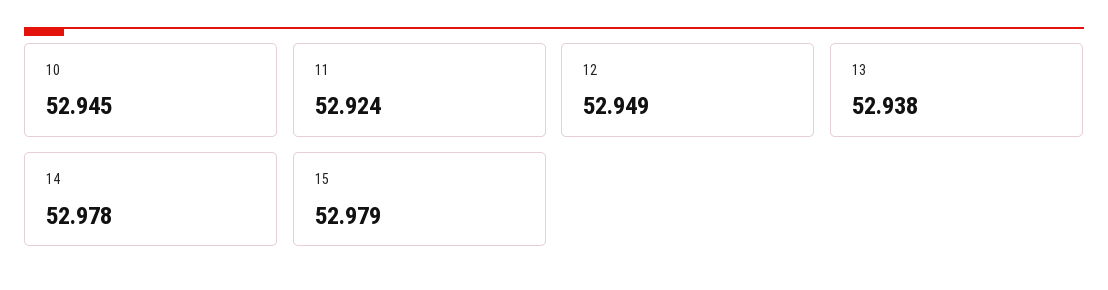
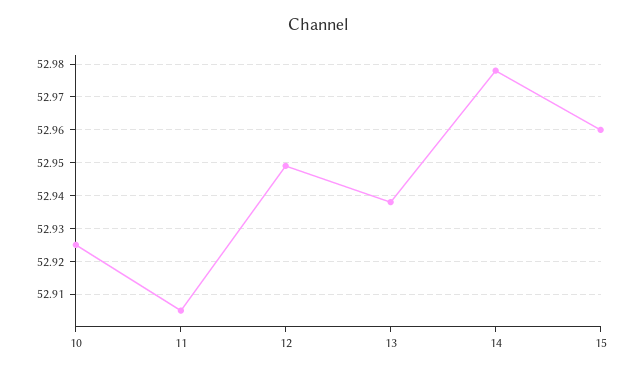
10: 52.945 -> 52.925
11: 52.924 -> 52.905
15: 52.979 -> 52.96

